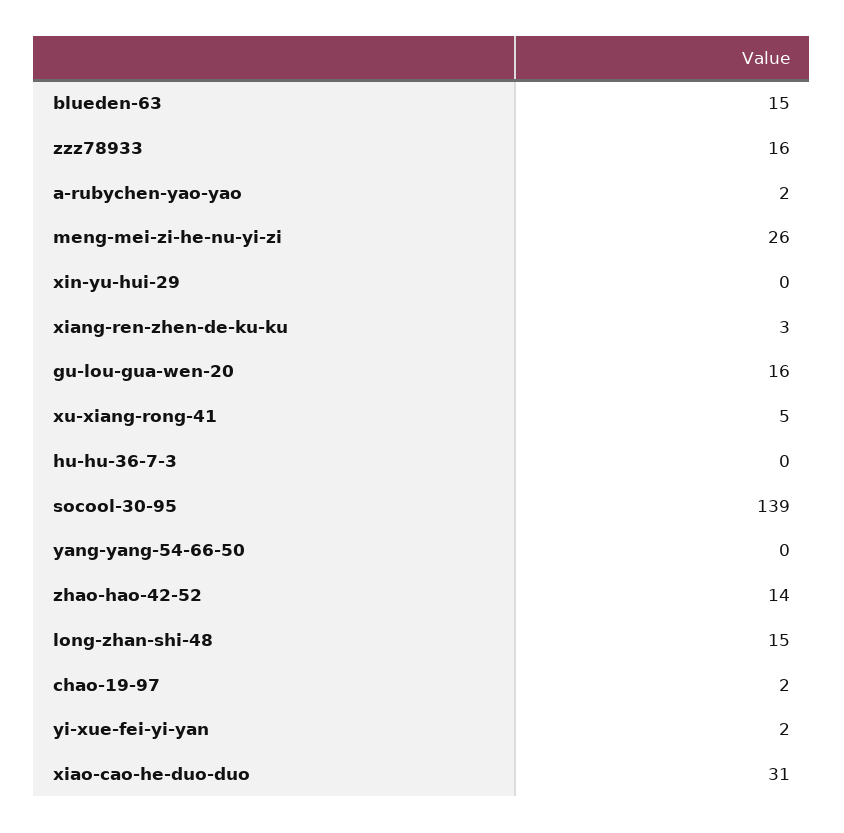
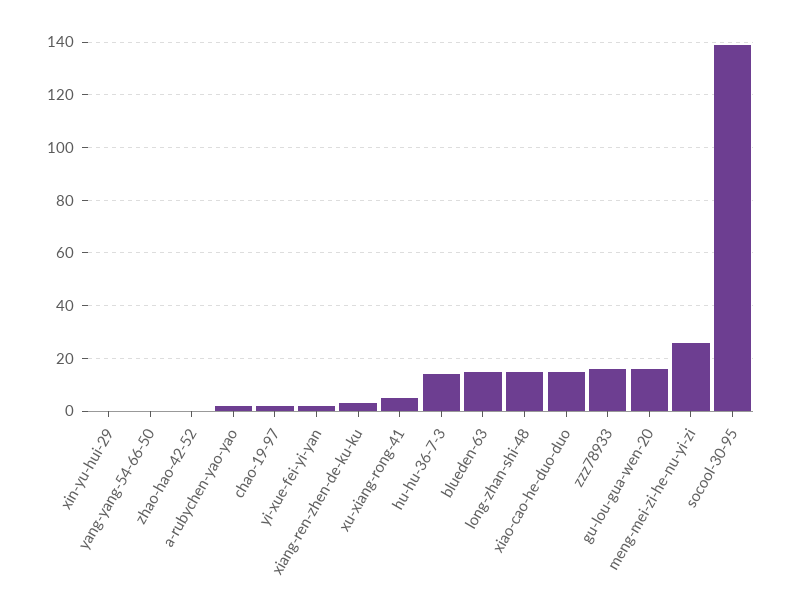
hu-hu-36-7-3: 0 -> 15
zhao-hao-42-52: 14 -> 0
xiao-cao-he-duo-duo: 31 -> 15

